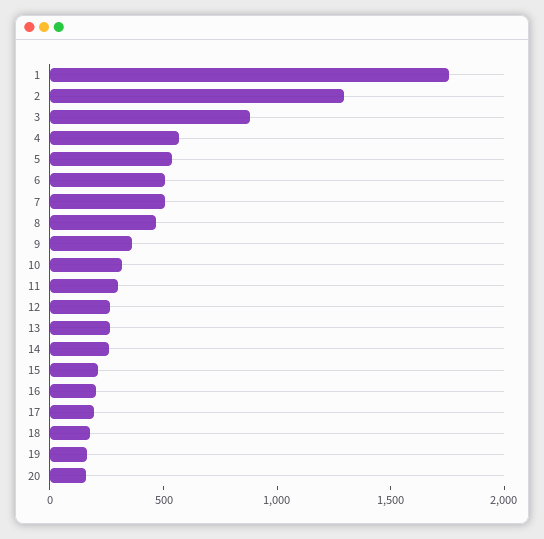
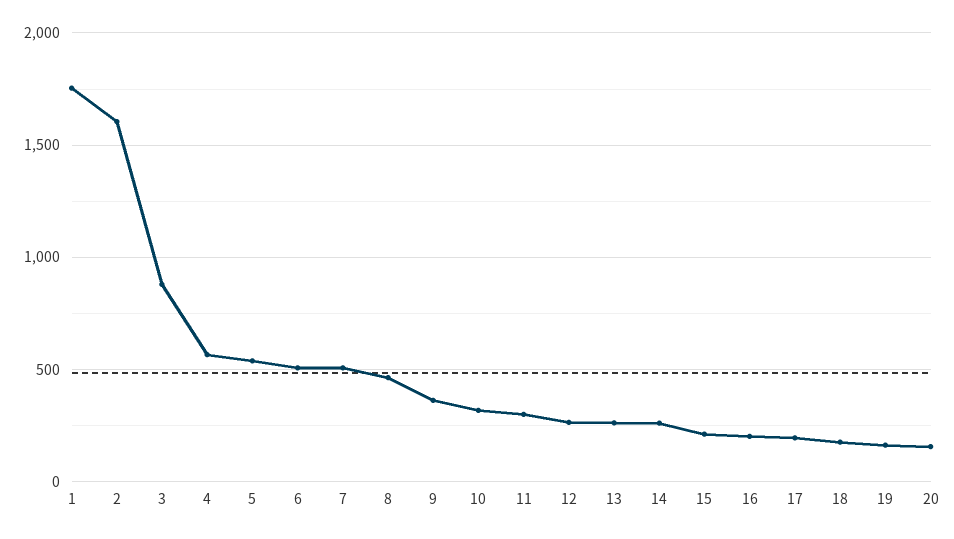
2: 1300 -> 1600

